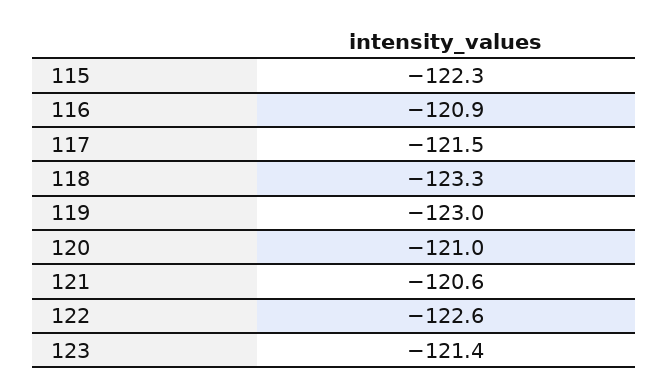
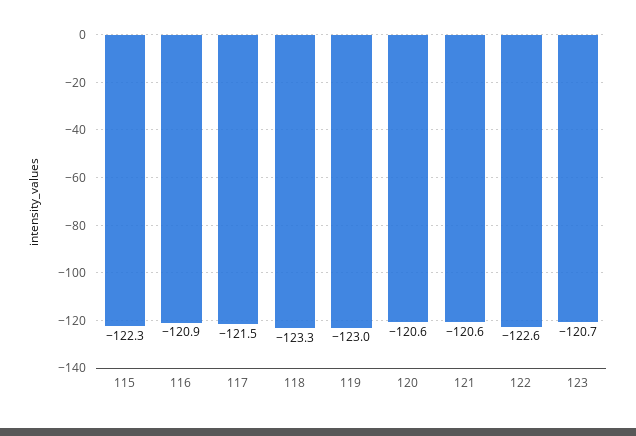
120: -121 -> -120.6
123: -121.4 -> -120.7

